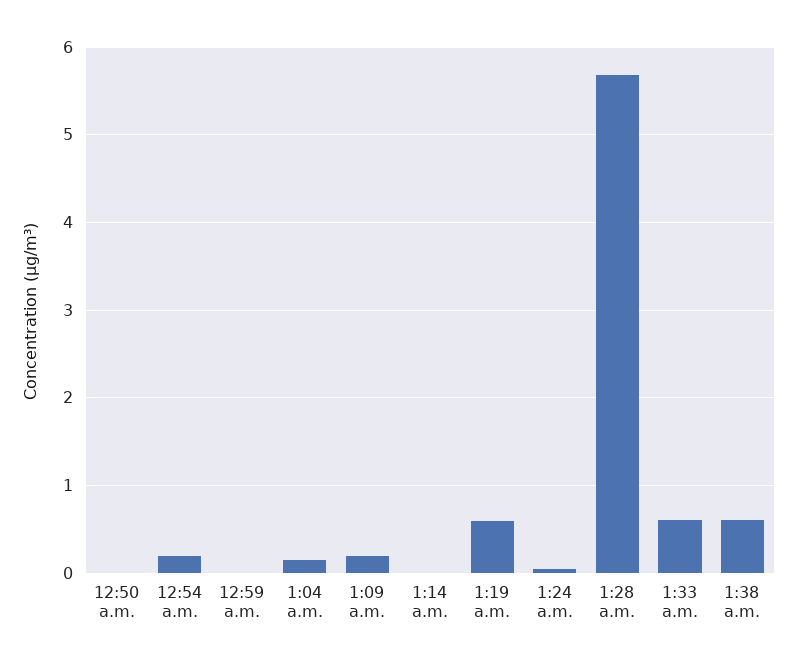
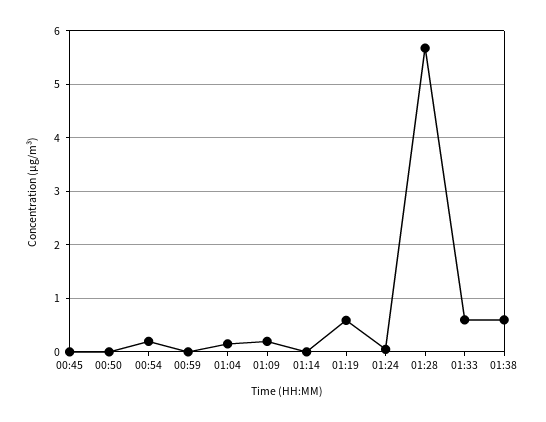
00:45: none -> 0

